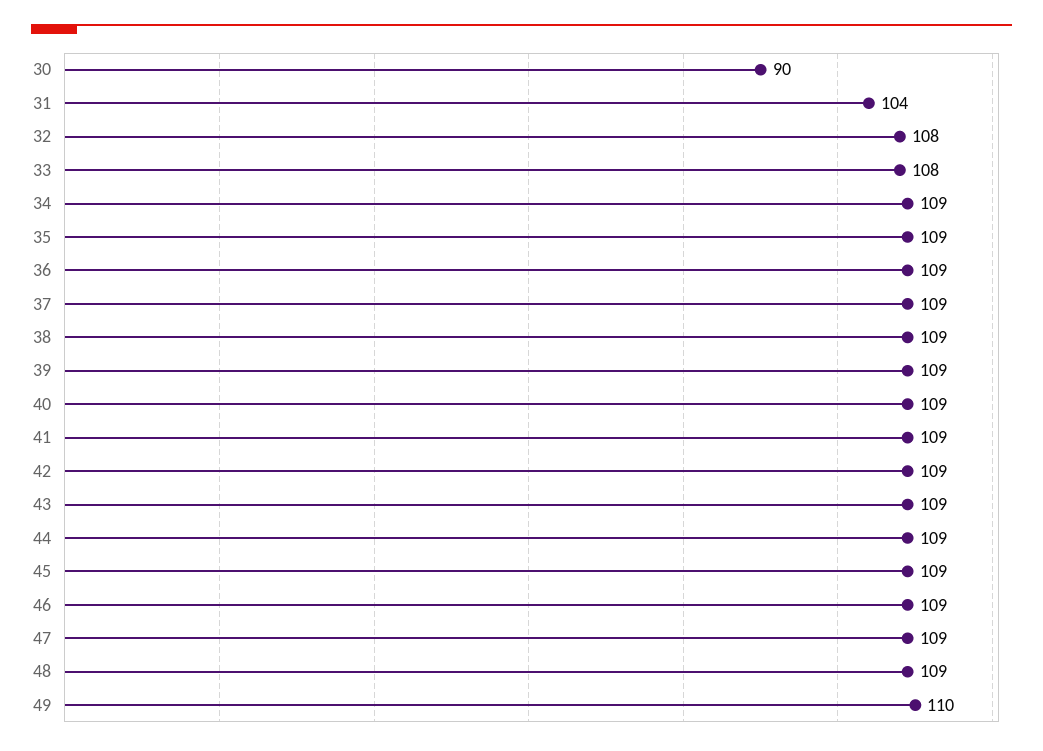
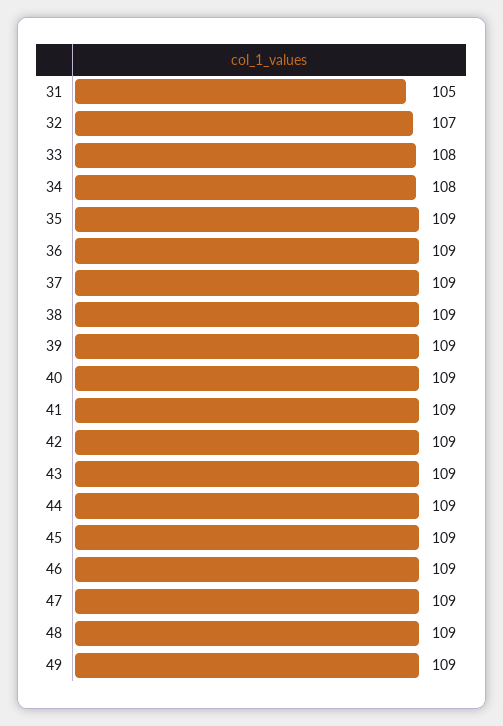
30: 90 -> none
31: 104 -> 105
32: 108 -> 107
34: 109 -> 108
49: 110 -> 109

